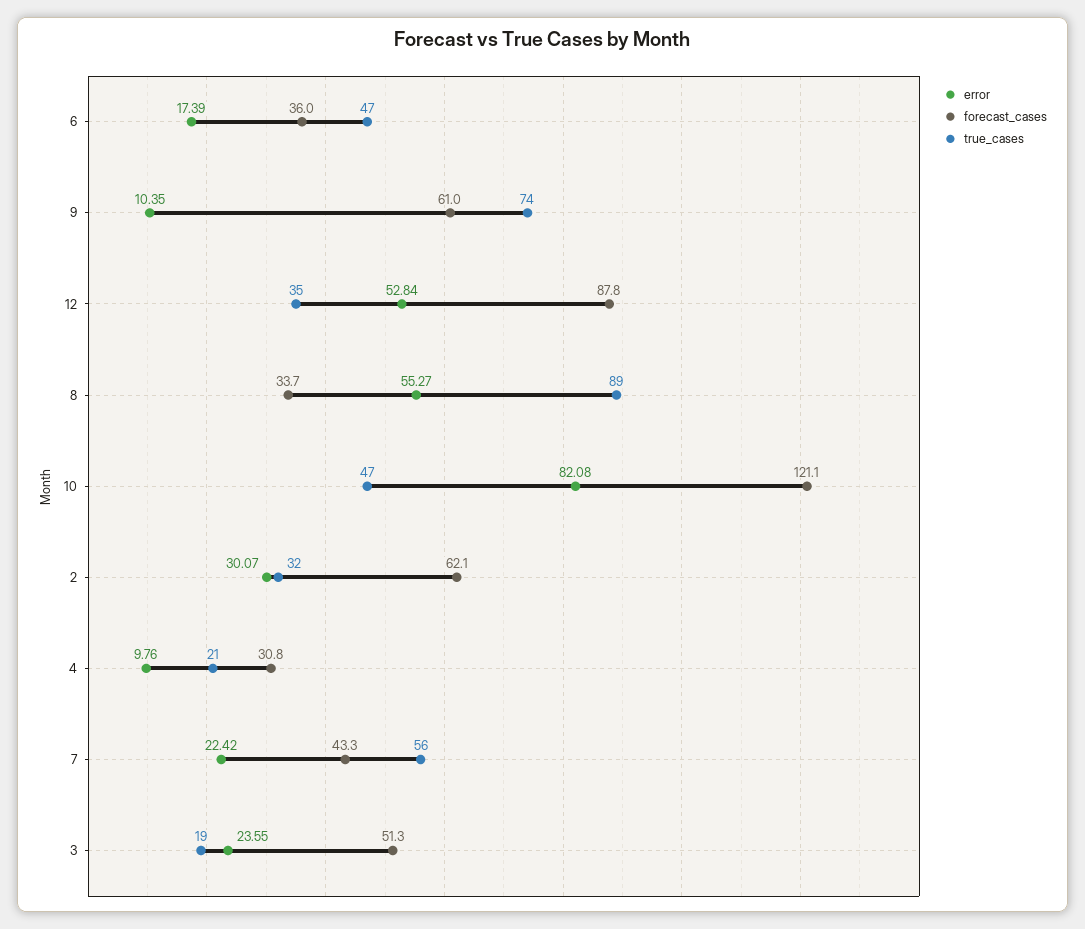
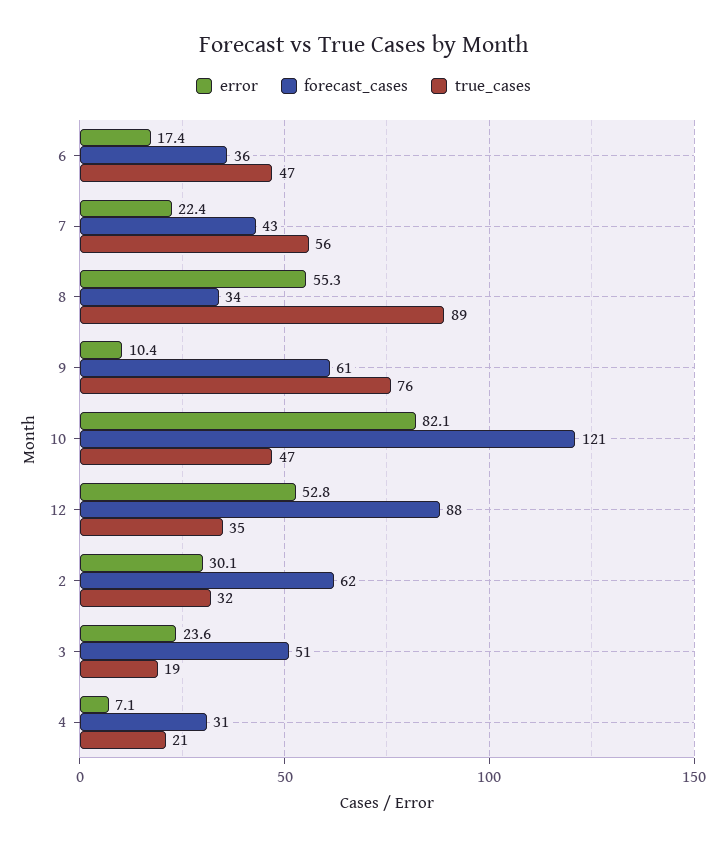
true_cases, 9: 74 -> 76
error, 4: 9.76 -> 7.1

